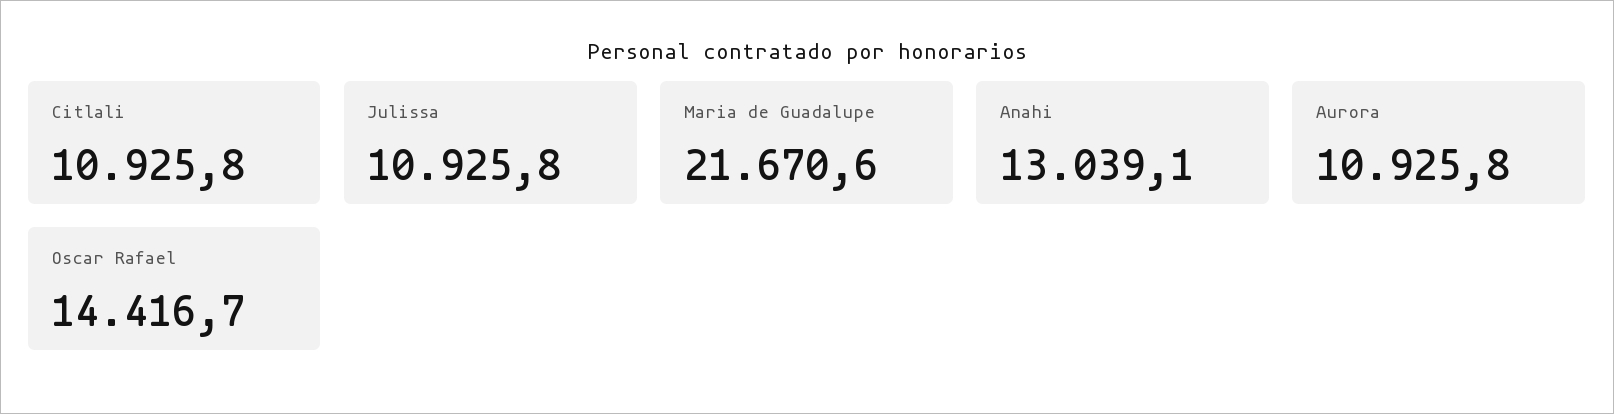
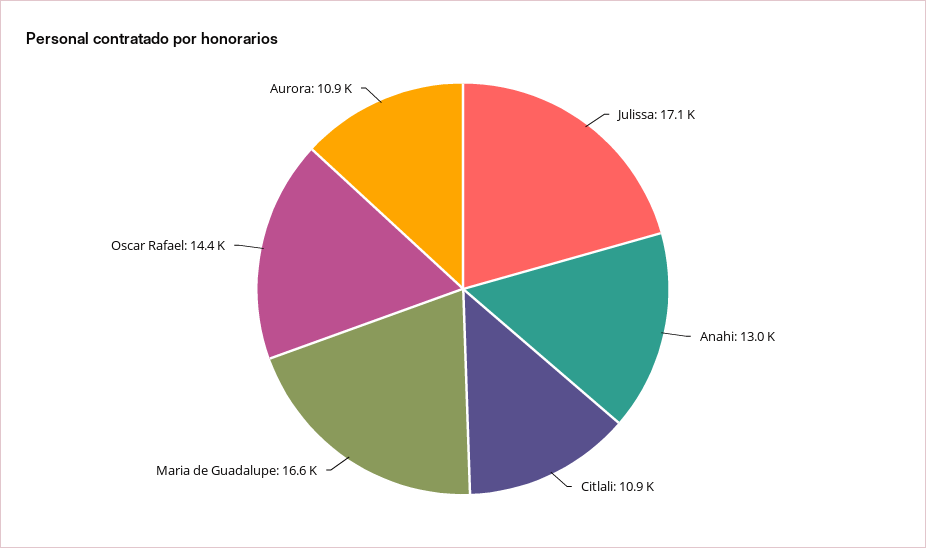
Julissa: 10925.8 -> 17100
Maria de Guadalupe: 21670.6 -> 16600

